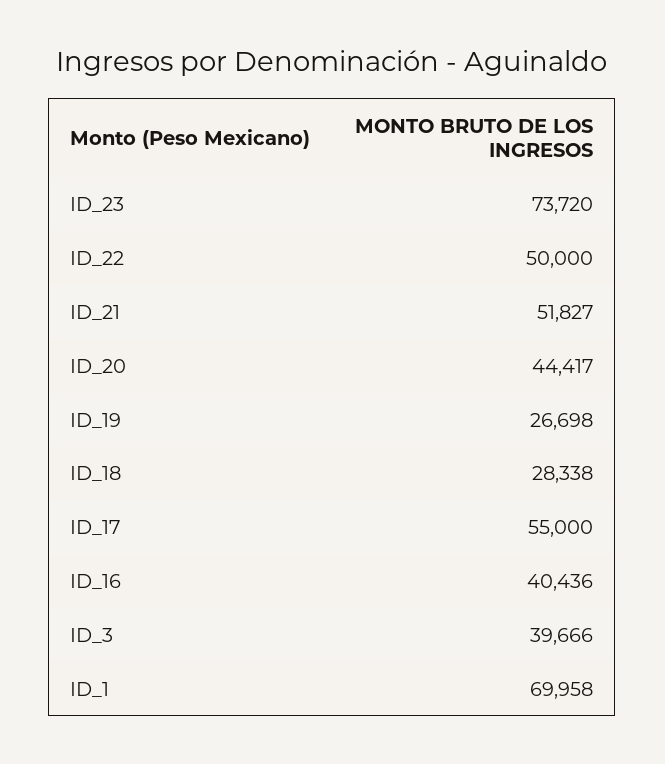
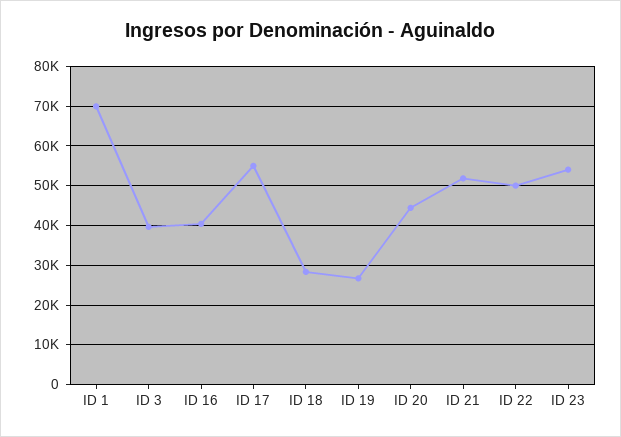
ID_23: 73720 -> 54000

